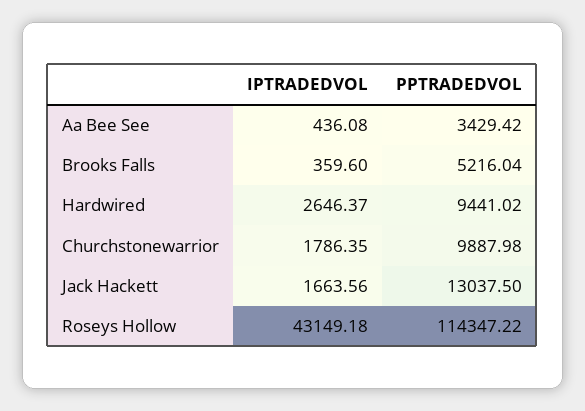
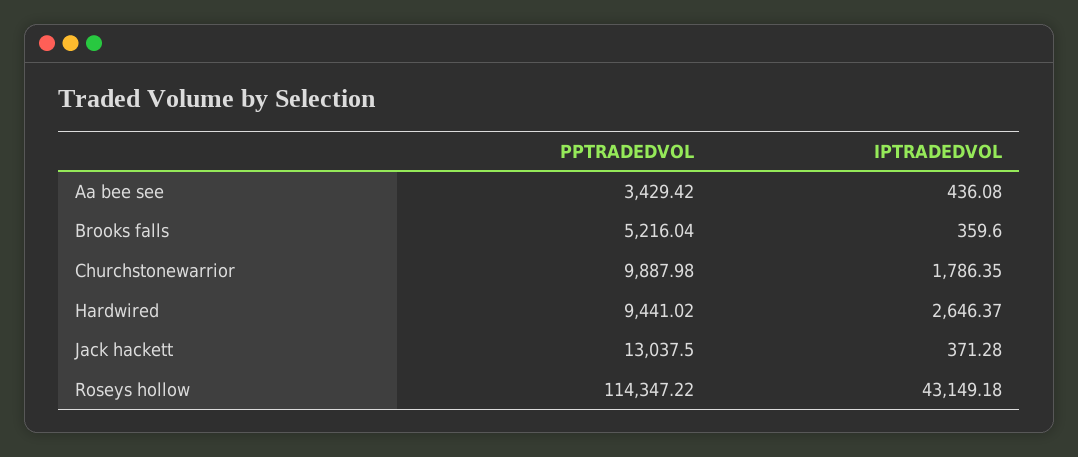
IPTRADEDVOL, Jack Hackett: 1663.56 -> 371.28

